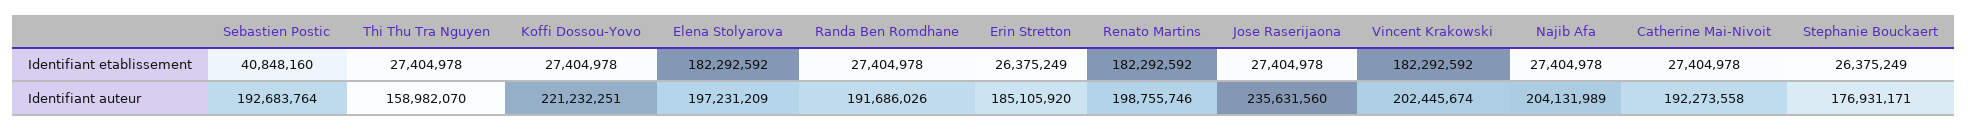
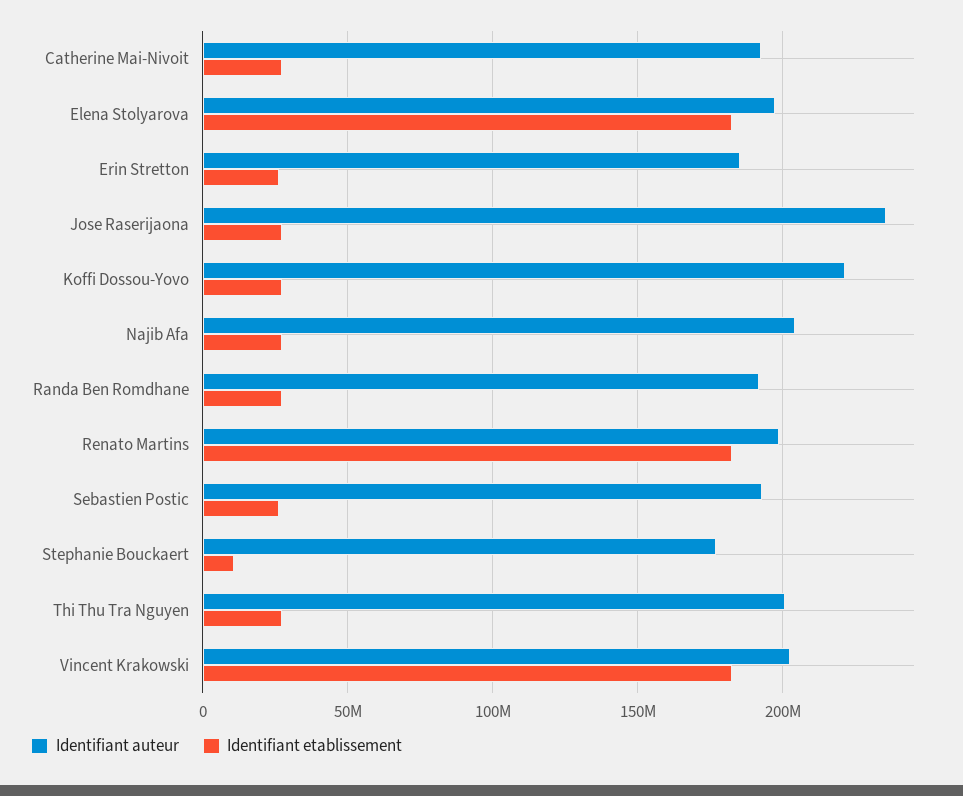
Identifiant etablissement, Sebastien Postic: 40848160 -> 25000000
Identifiant etablissement, Stephanie Bouckaert: 26375249 -> 10000000
Identifiant auteur, Thi Thu Tra Nguyen: 158982070 -> 200000000

